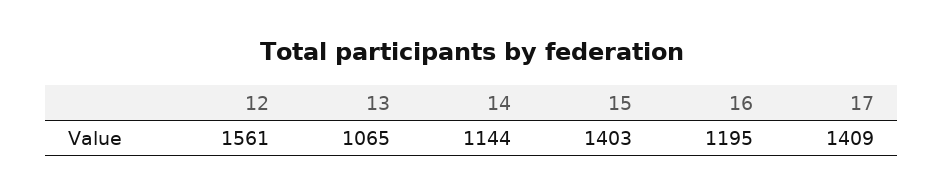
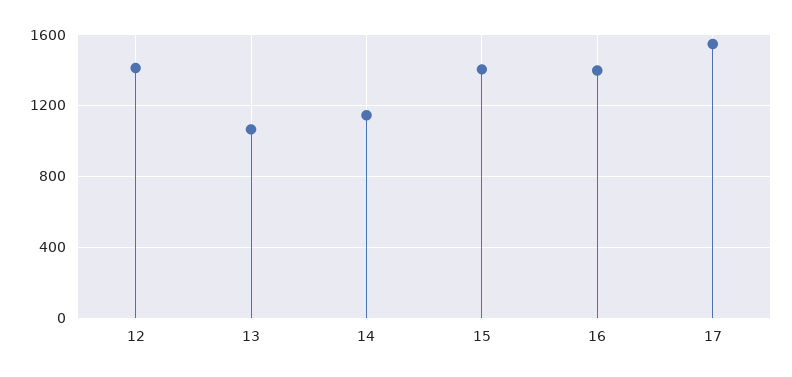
12: 1561 -> 1400
16: 1195 -> 1400
17: 1409 -> 1550

